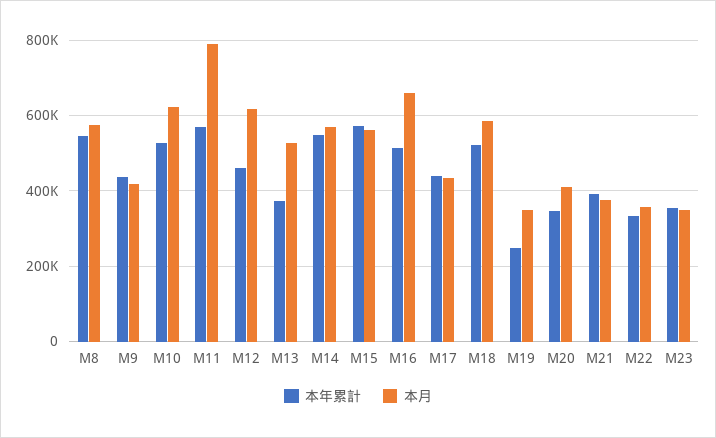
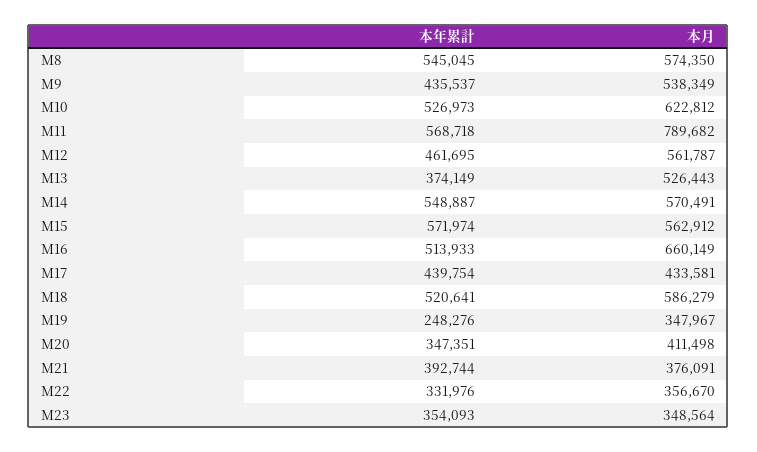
本月, M9: 420000 -> 538349
本月, M12: 620000 -> 561787

